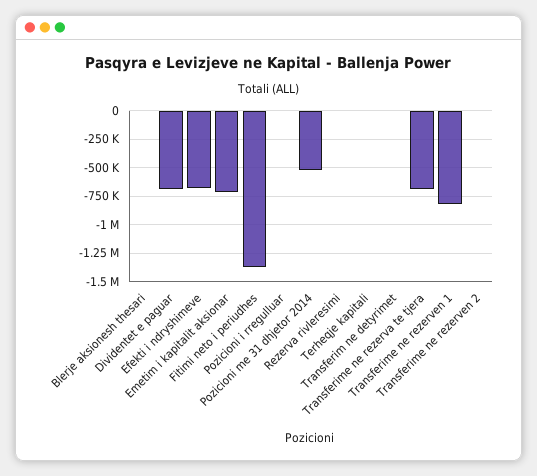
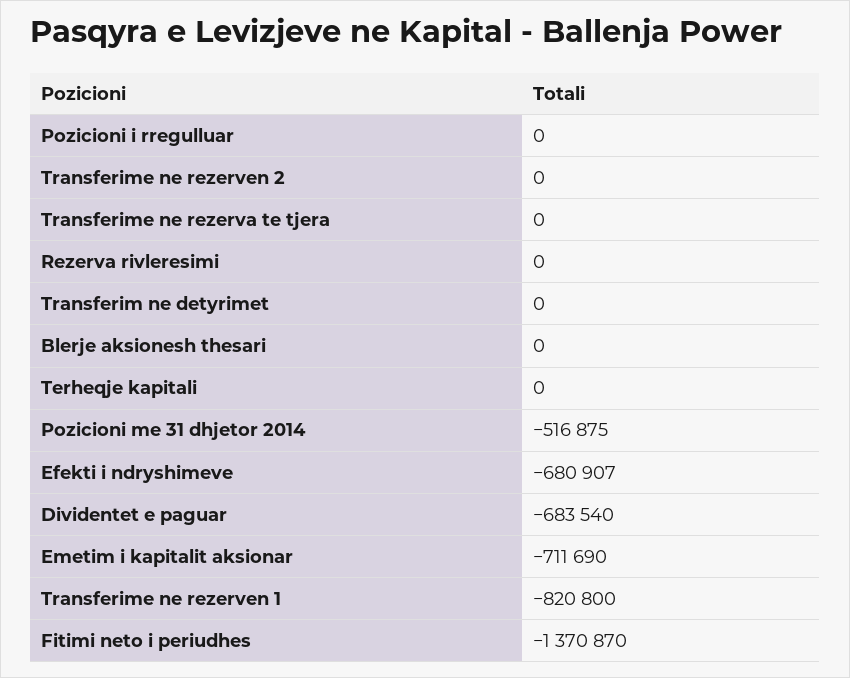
Transferime ne rezerva te tjera: -750000 -> 0

